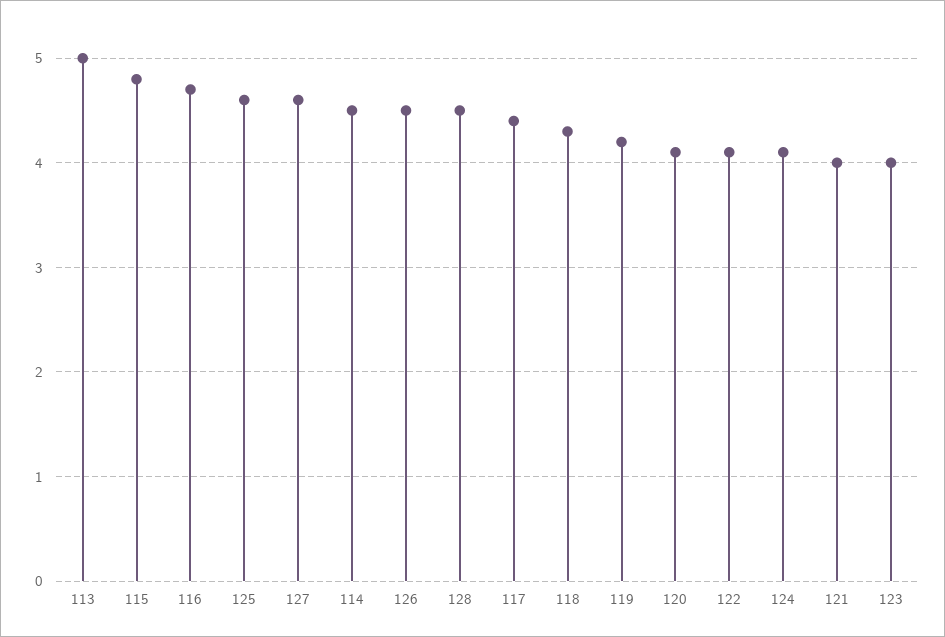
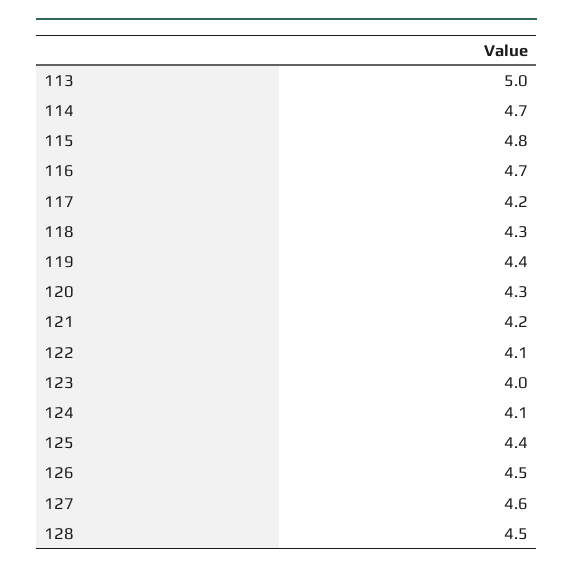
125: 4.6 -> 4.4
114: 4.5 -> 4.7
117: 4.4 -> 4.2
119: 4.2 -> 4.4
120: 4.1 -> 4.3
121: 4 -> 4.2

